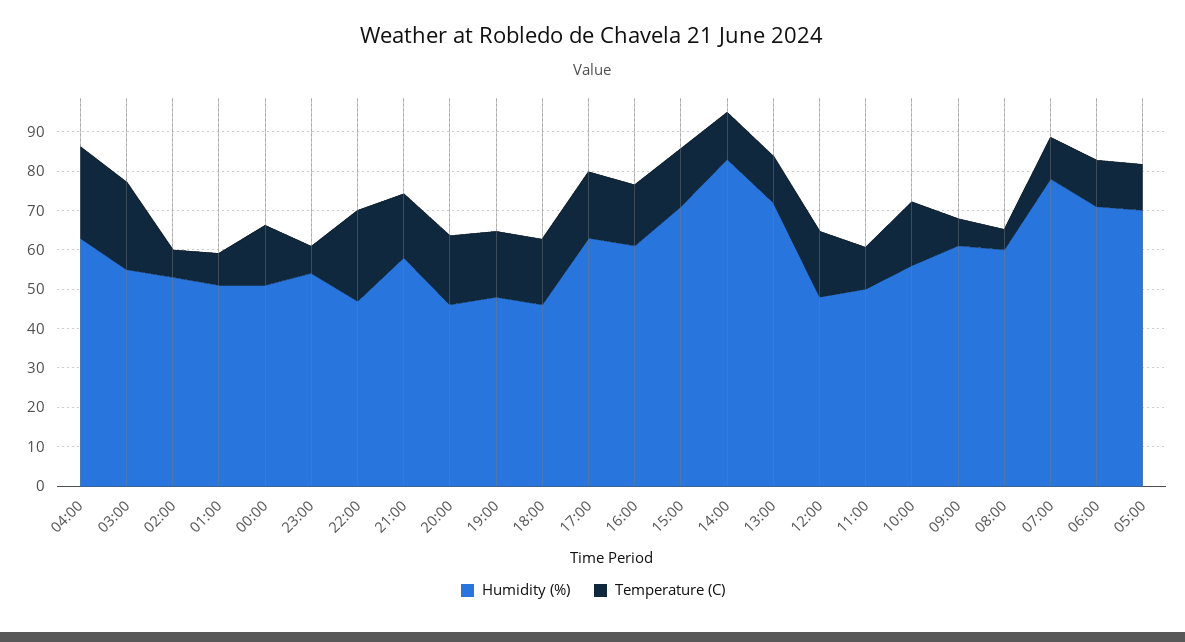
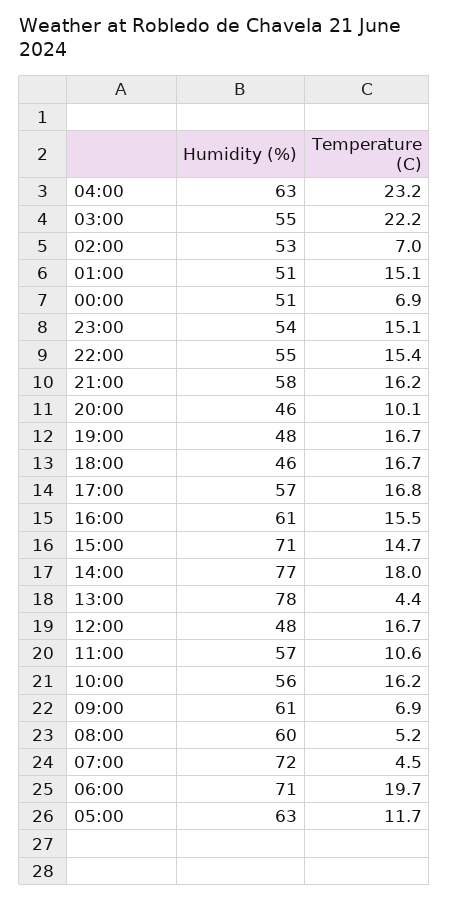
Temperature (C), 01:00: 7.5 -> 15.1
Temperature (C), 00:00: 15 -> 6.9
Temperature (C), 23:00: 7.5 -> 15.1
Humidity (%), 22:00: 47.5 -> 55
Temperature (C), 22:00: 22.5 -> 15.4
Temperature (C), 20:00: 17.5 -> 10.1
Humidity (%), 17:00: 62.5 -> 57
Humidity (%), 14:00: 82.5 -> 77
Temperature (C), 14:00: 12.5 -> 18
Humidity (%), 13:00: 72.5 -> 78
Temperature (C), 13:00: 12.5 -> 4.4
Humidity (%), 11:00: 50 -> 57
Humidity (%), 07:00: 77.5 -> 72
Temperature (C), 07:00: 10 -> 4.5
Temperature (C), 06:00: 12.5 -> 19.7
Humidity (%), 05:00: 70 -> 63

